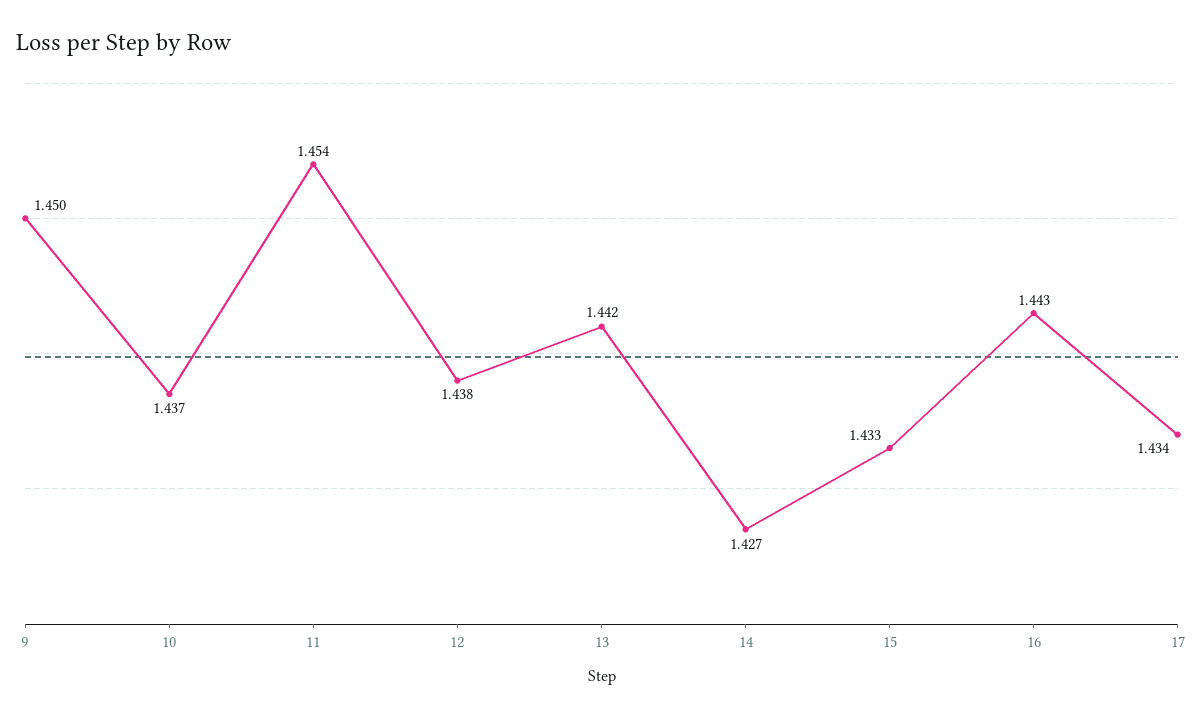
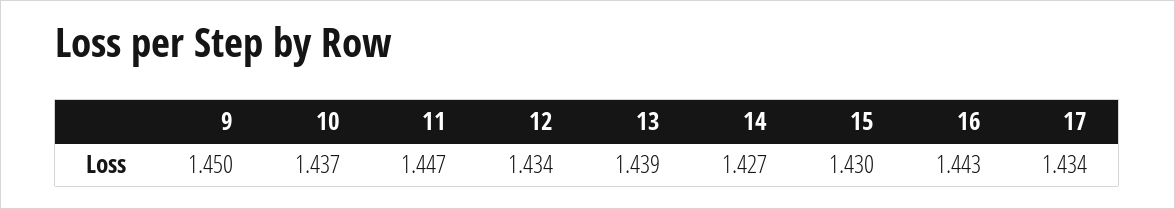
11: 1.454 -> 1.447
12: 1.438 -> 1.434
13: 1.442 -> 1.439
15: 1.433 -> 1.43

